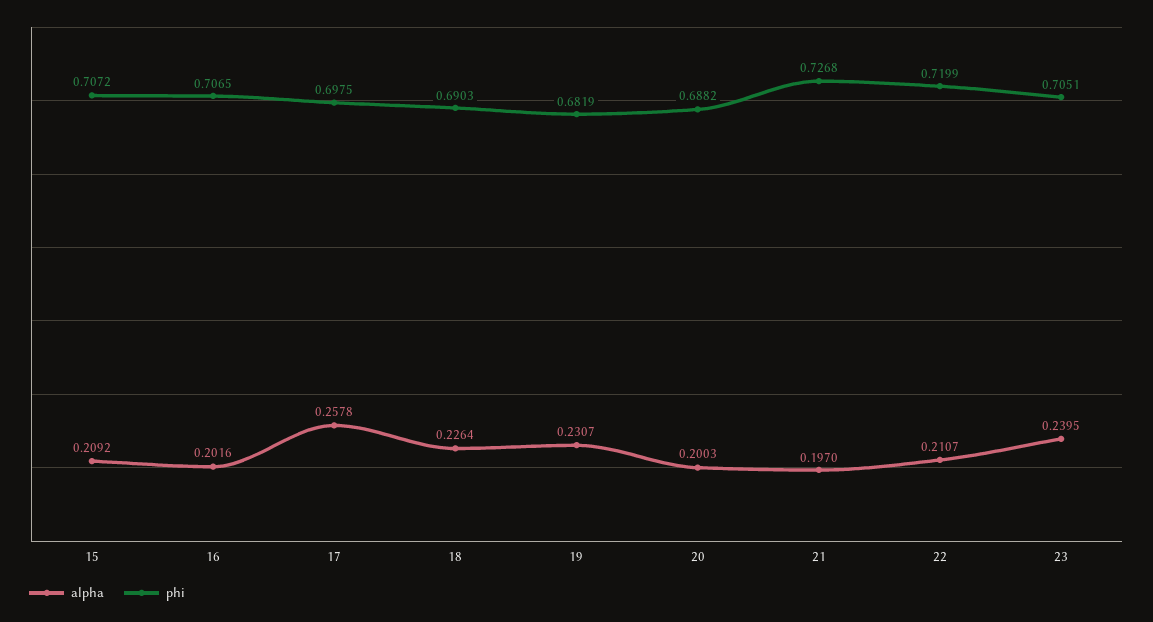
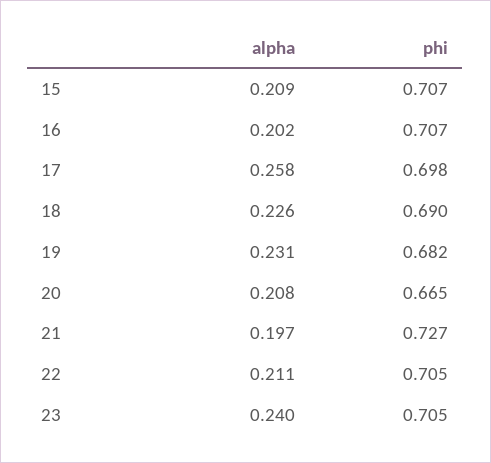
alpha, 20: 0.2003 -> 0.208
phi, 20: 0.6882 -> 0.665
phi, 22: 0.7199 -> 0.705

